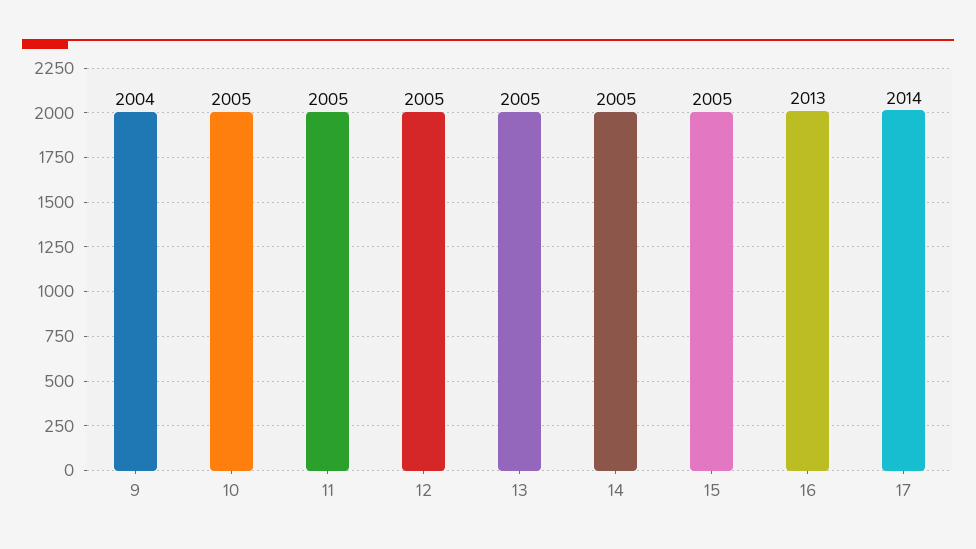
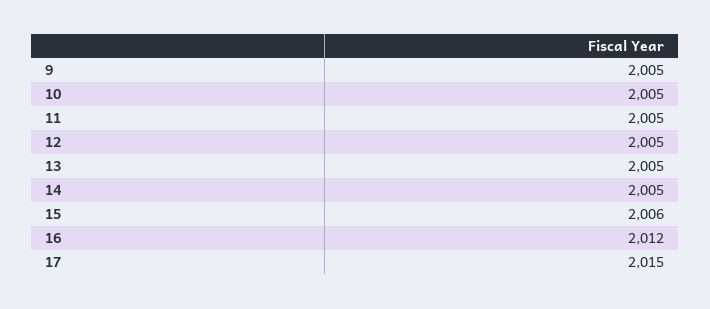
9: 2004 -> 2005
15: 2005 -> 2006
16: 2013 -> 2012
17: 2014 -> 2015

